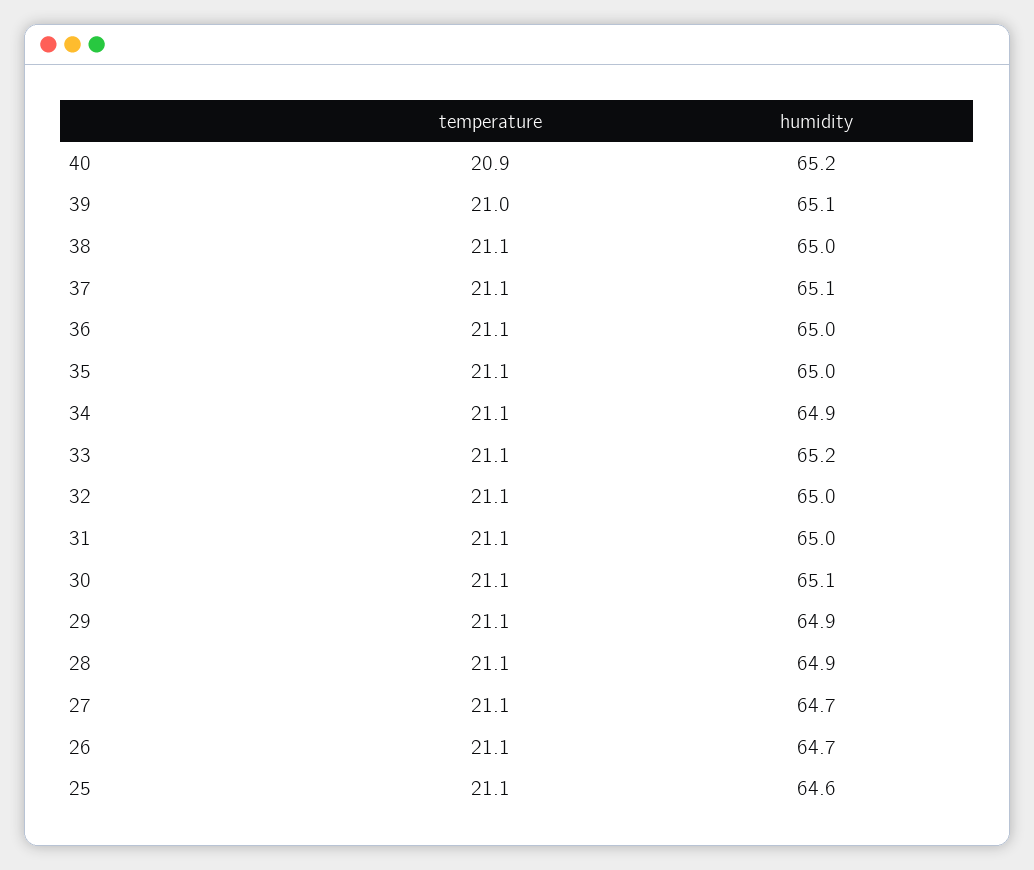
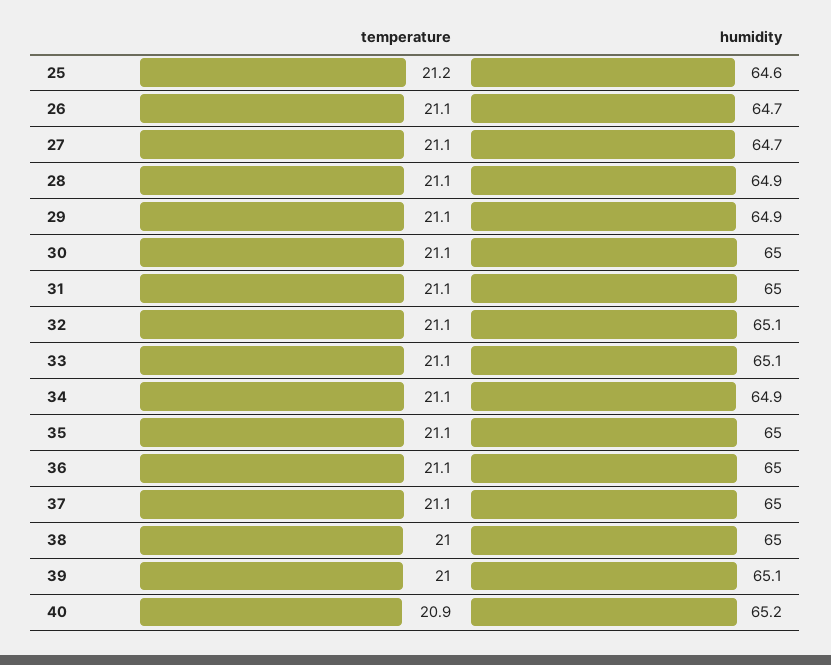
temperature, 38: 21.1 -> 21
humidity, 37: 65.1 -> 65
humidity, 33: 65.2 -> 65.1
humidity, 32: 65 -> 65.1
humidity, 30: 65.1 -> 65
temperature, 25: 21.1 -> 21.2

